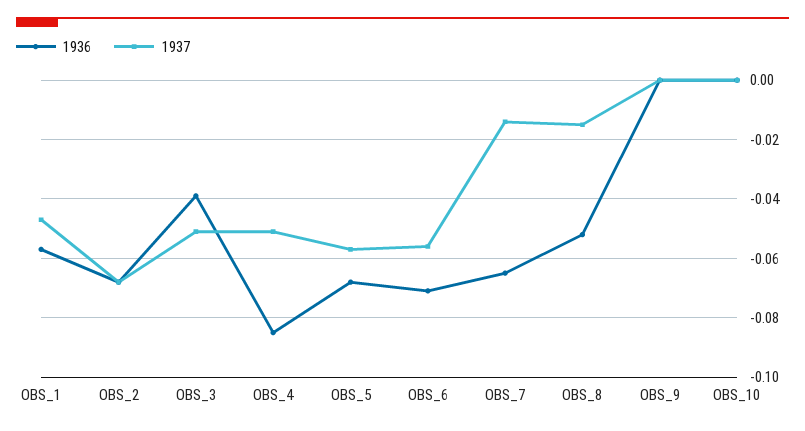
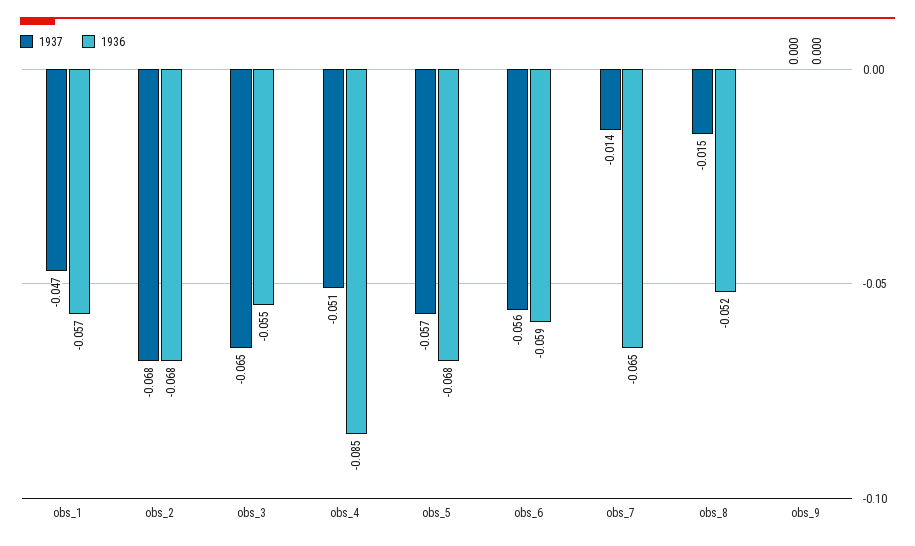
1936, OBS_3: -0.04 -> -0.055
1937, OBS_3: -0.05 -> -0.065
1936, OBS_6: -0.07 -> -0.059
1936, OBS_10: 0 -> none
1937, OBS_10: 0 -> none

